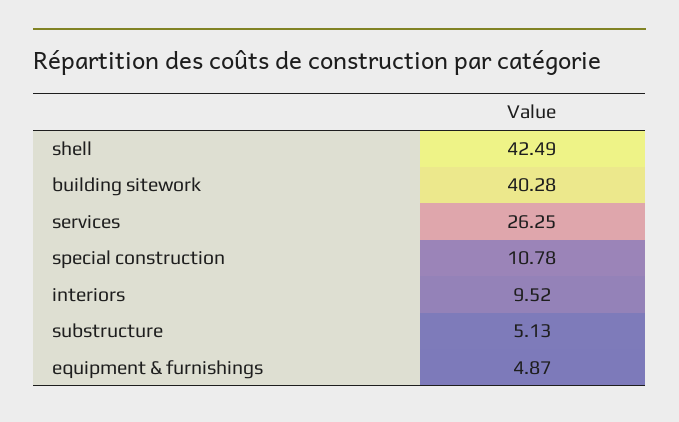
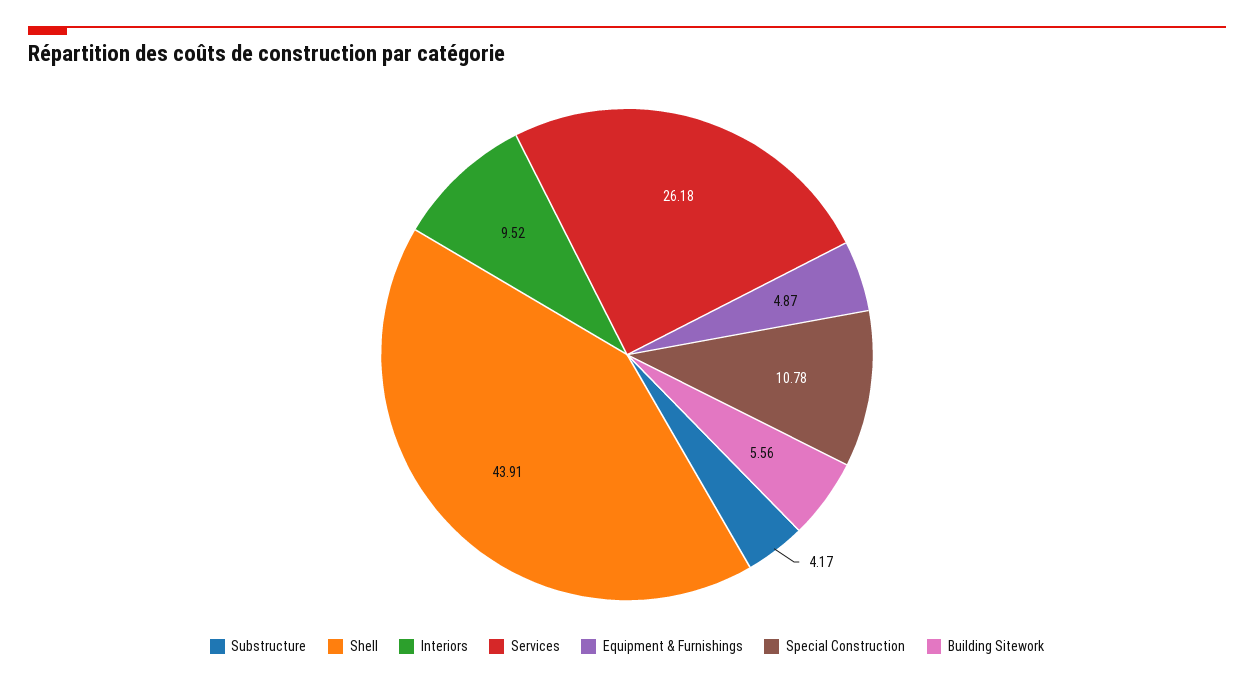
shell: 42.49 -> 43.91
building sitework: 40.28 -> 5.56
services: 26.25 -> 26.18
substructure: 5.13 -> 4.17

